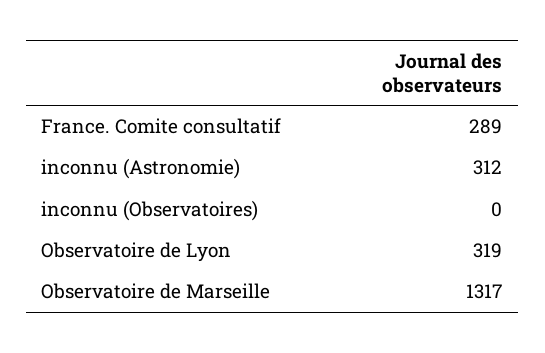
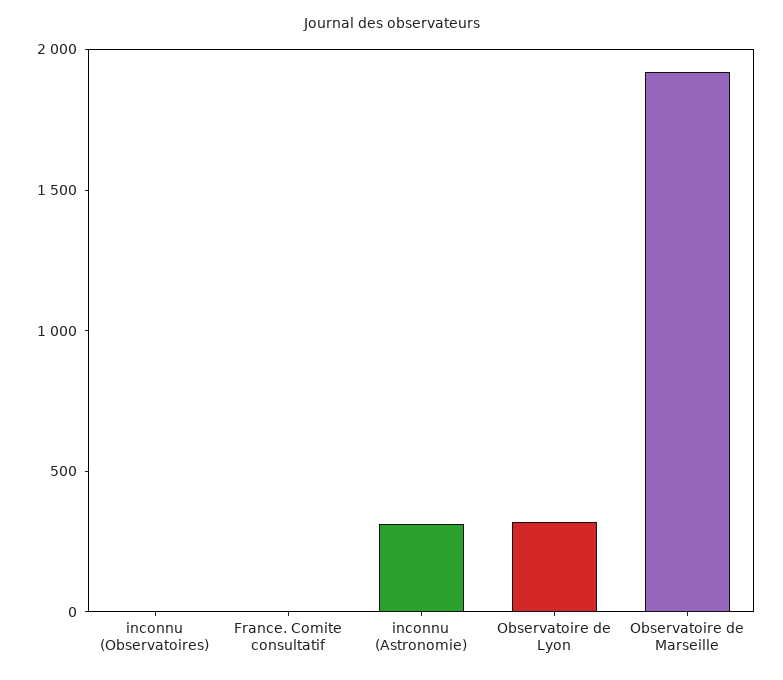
France. Comite consultatif: 289 -> 0
Observatoire de Marseille: 1317 -> 1900

